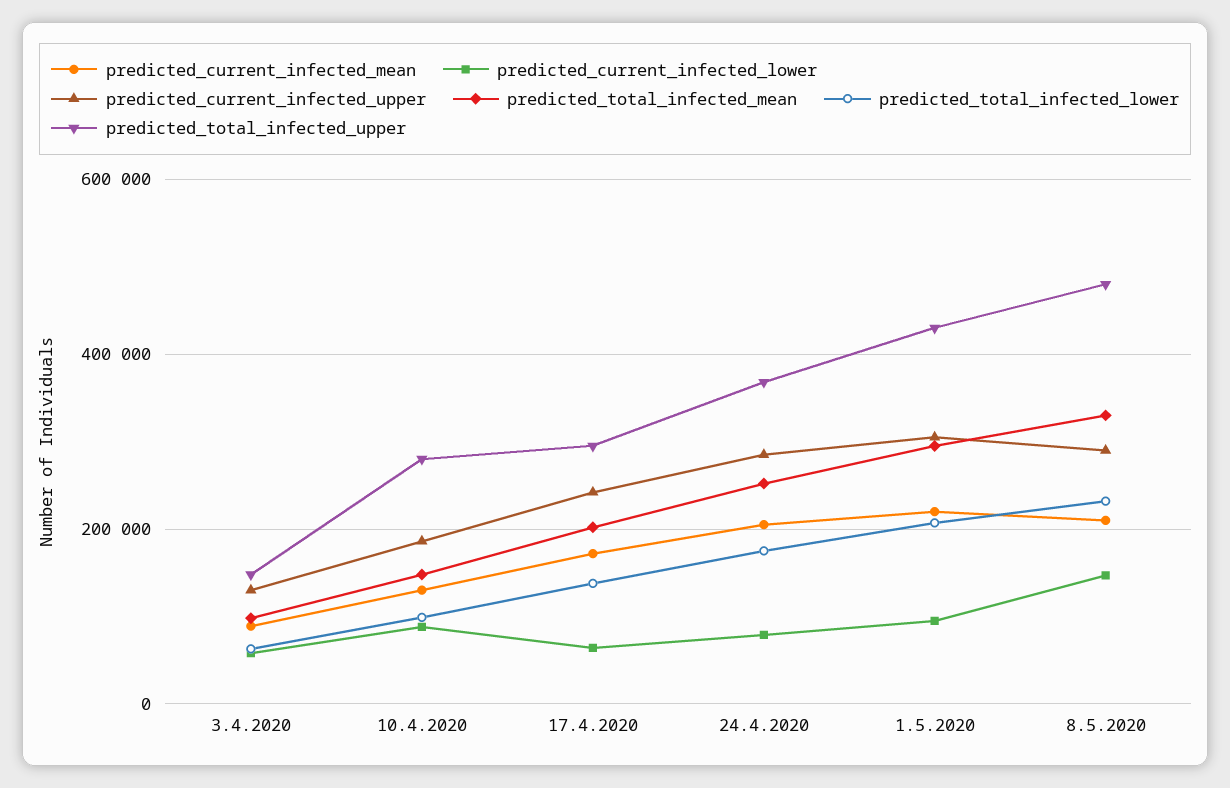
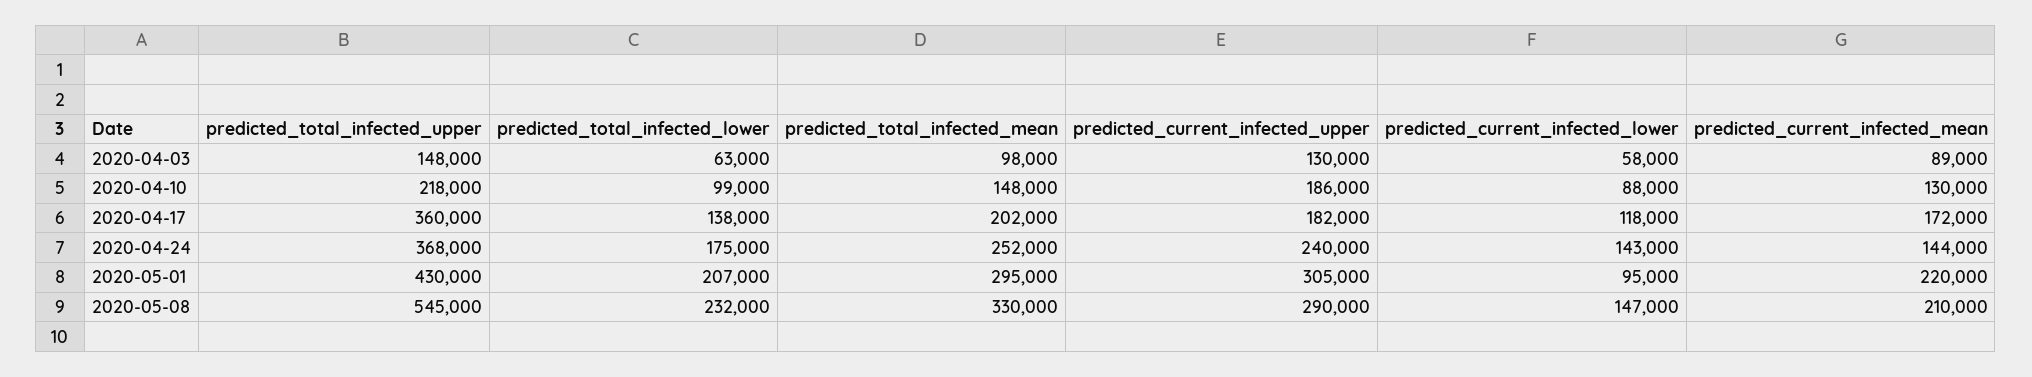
predicted_total_infected_upper, 10.4.2020: 280000 -> 218000
predicted_current_infected_lower, 17.4.2020: 60000 -> 118000
predicted_current_infected_upper, 17.4.2020: 240000 -> 182000
predicted_total_infected_upper, 17.4.2020: 300000 -> 360000
predicted_current_infected_mean, 24.4.2020: 200000 -> 144000
predicted_current_infected_lower, 24.4.2020: 80000 -> 143000
predicted_current_infected_upper, 24.4.2020: 280000 -> 240000
predicted_total_infected_upper, 8.5.2020: 480000 -> 545000

